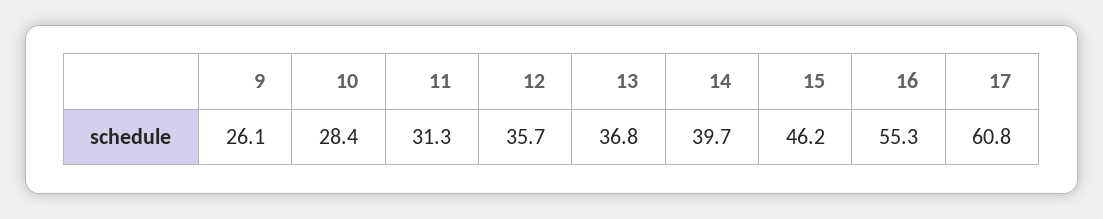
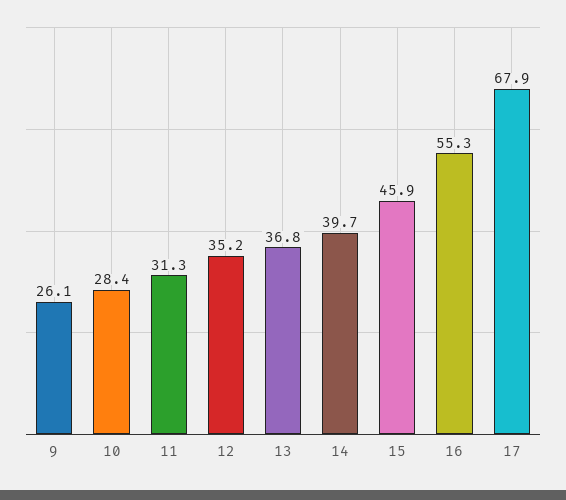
12: 35.7 -> 35.2
15: 46.2 -> 45.9
17: 60.8 -> 67.9

